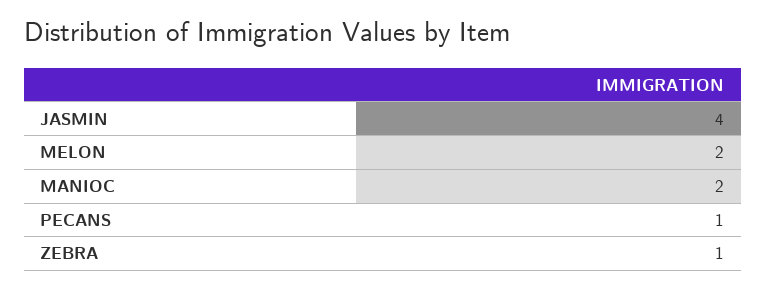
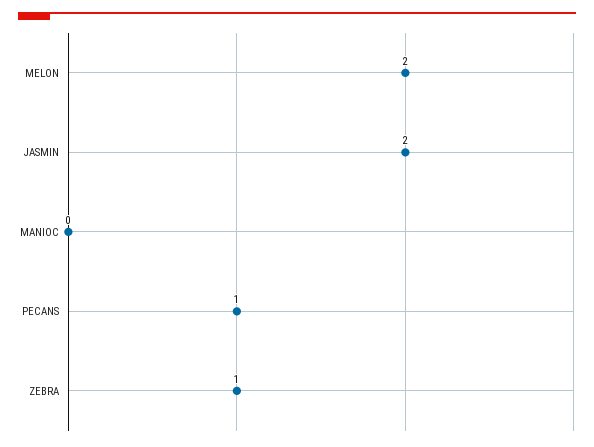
JASMIN: 4 -> 2
MANIOC: 2 -> 0

